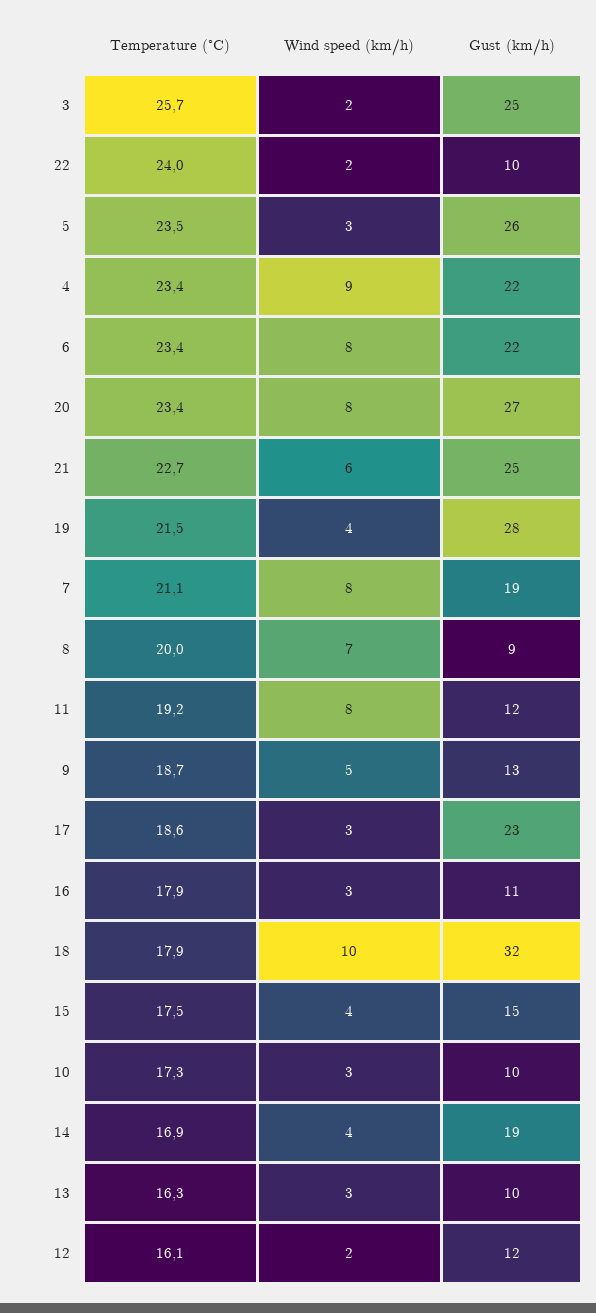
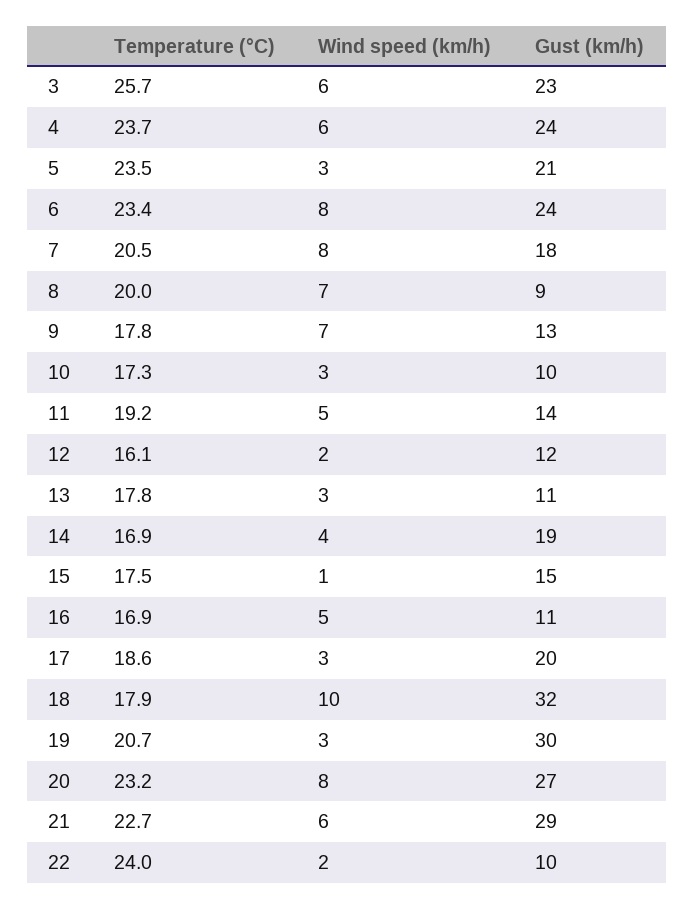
Wind speed (km/h), 3: 2 -> 6
Gust (km/h), 3: 25 -> 23
Gust (km/h), 5: 26 -> 21
Temperature (°C), 4: 23.4 -> 23.7
Wind speed (km/h), 4: 9 -> 6
Gust (km/h), 4: 22 -> 24
Gust (km/h), 6: 22 -> 24
Temperature (°C), 20: 23.4 -> 23.2
Gust (km/h), 21: 25 -> 29
Temperature (°C), 19: 21.5 -> 20.7
Wind speed (km/h), 19: 4 -> 3
Gust (km/h), 19: 28 -> 30
Temperature (°C), 7: 21.1 -> 20.5
Gust (km/h), 7: 19 -> 18
Wind speed (km/h), 11: 8 -> 5
Gust (km/h), 11: 12 -> 14
Temperature (°C), 9: 18.7 -> 17.8
Wind speed (km/h), 9: 5 -> 7
Gust (km/h), 17: 23 -> 20
Temperature (°C), 16: 17.9 -> 16.9
Wind speed (km/h), 16: 3 -> 5
Wind speed (km/h), 15: 4 -> 1
Temperature (°C), 13: 16.3 -> 17.8
Gust (km/h), 13: 10 -> 11

